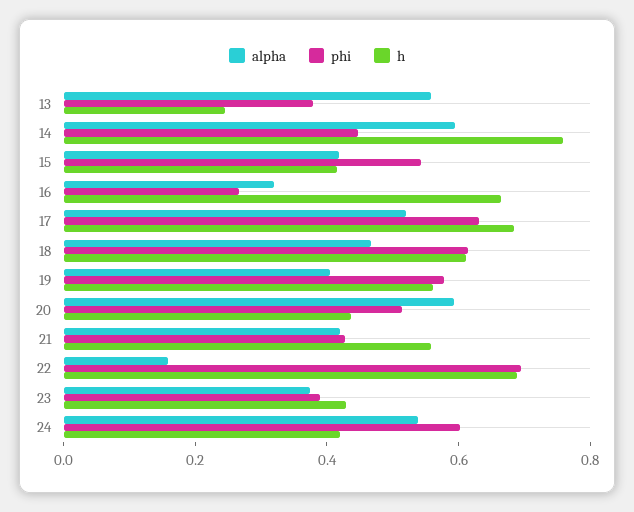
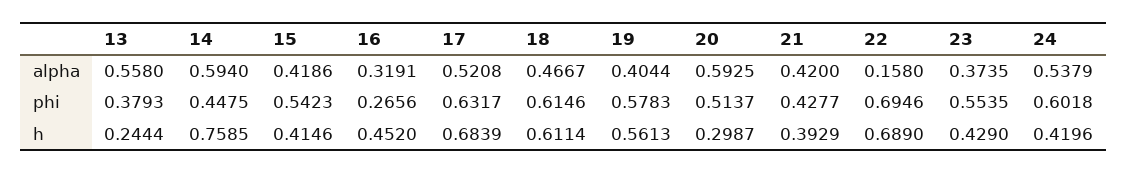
h, 16: 0.65 -> 0.452
h, 20: 0.45 -> 0.2987
h, 21: 0.55 -> 0.3929
phi, 23: 0.4 -> 0.5535

